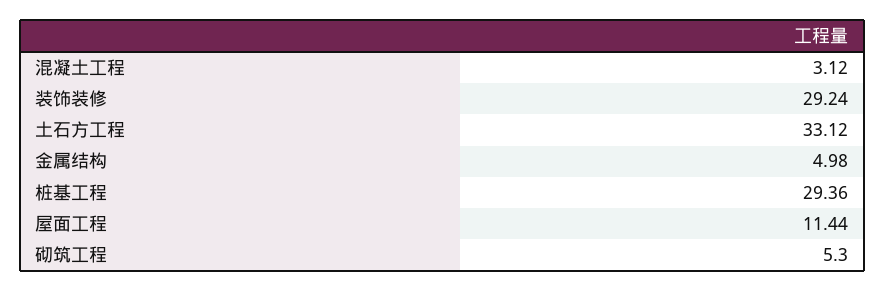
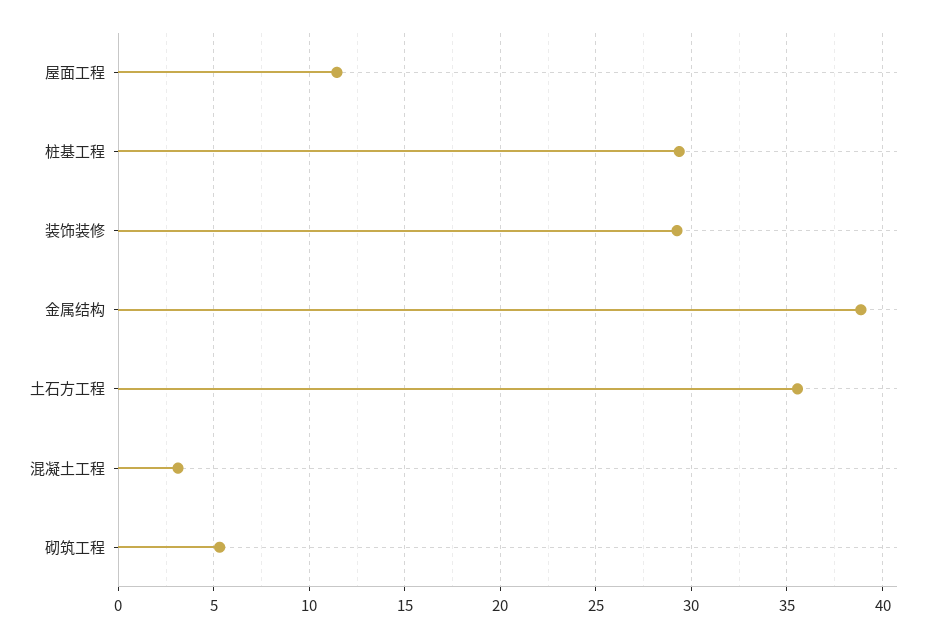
土石方工程: 33.12 -> 35.5
金属结构: 4.98 -> 39

